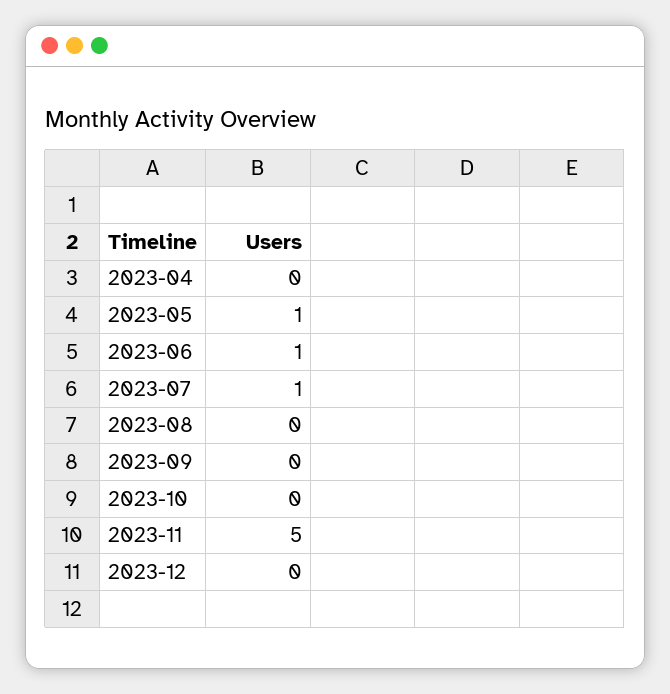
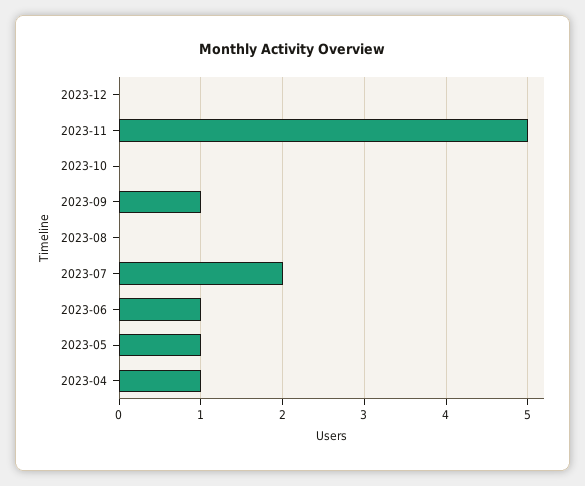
2023-04: 0 -> 1
2023-07: 1 -> 2
2023-09: 0 -> 1

